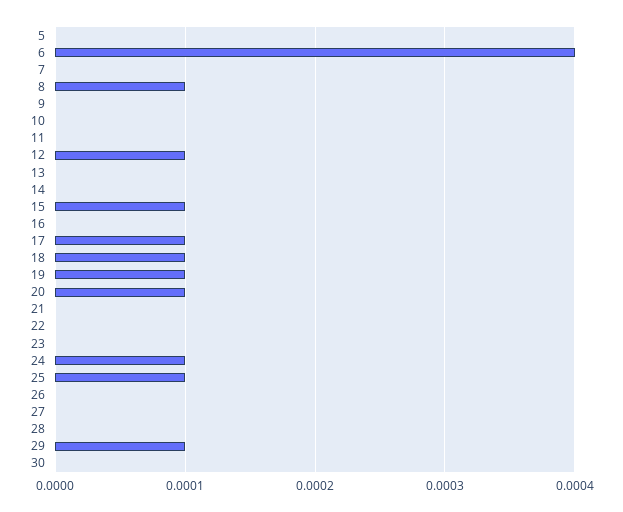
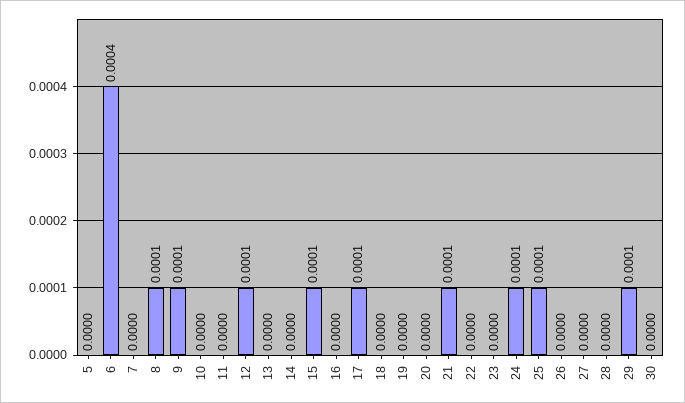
9: 0 -> 0.0001
18: 0.0001 -> 0
19: 0.0001 -> 0
20: 0.0001 -> 0
21: 0 -> 0.0001

